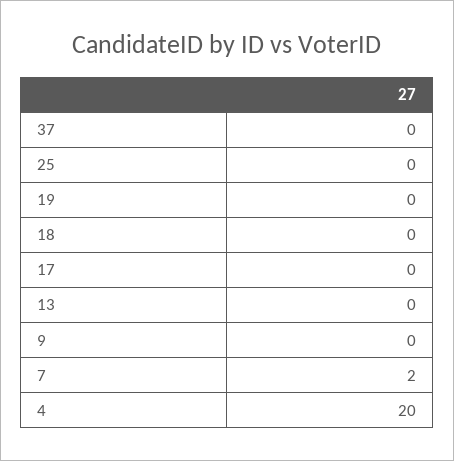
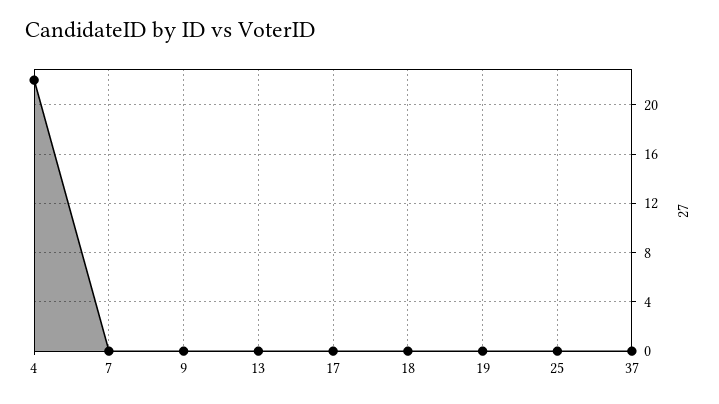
7: 2 -> 0
4: 20 -> 22

